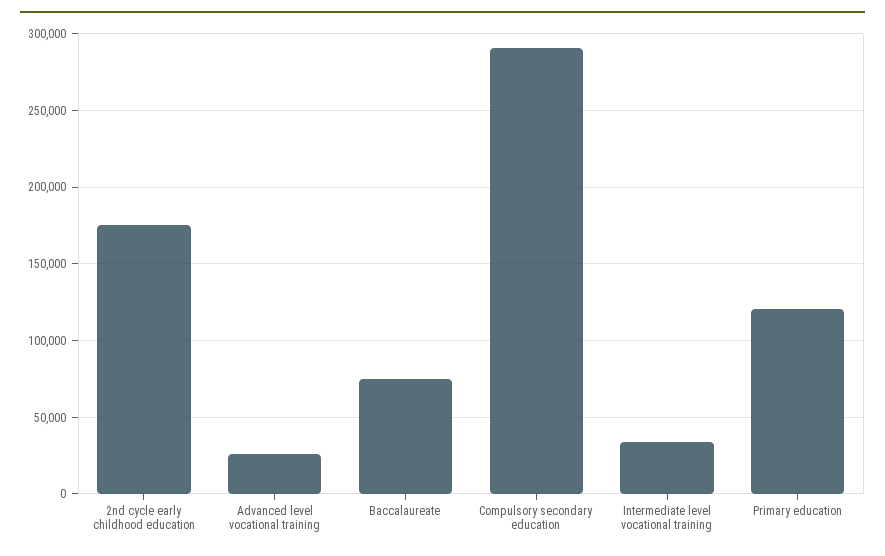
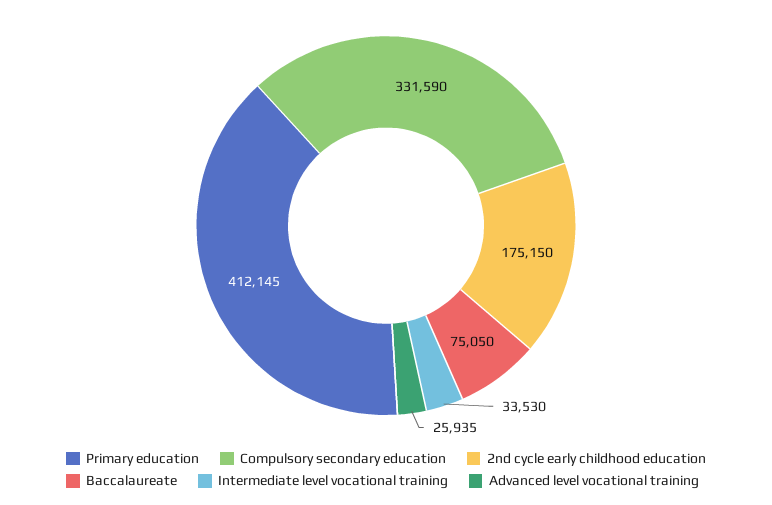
Compulsory secondary education: 290000 -> 331590
Primary education: 120000 -> 412145

